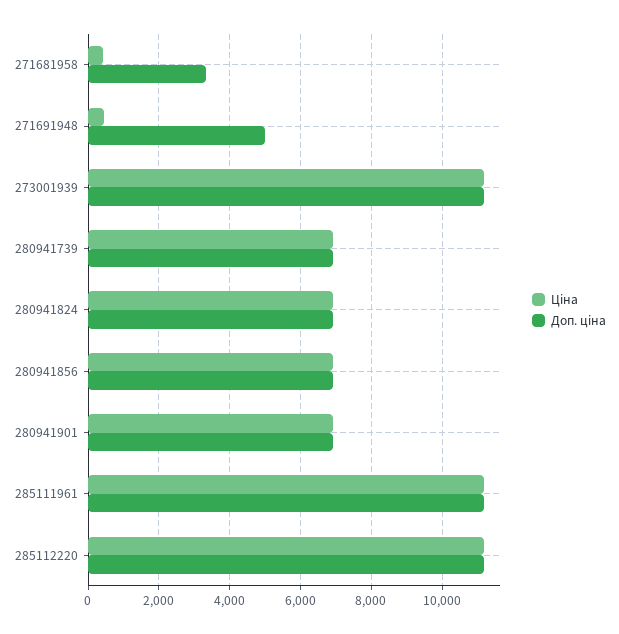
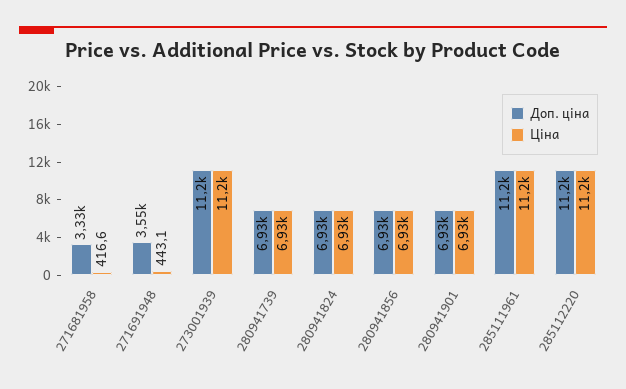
Доп. ціна, 271691948: 5000 -> 3550

